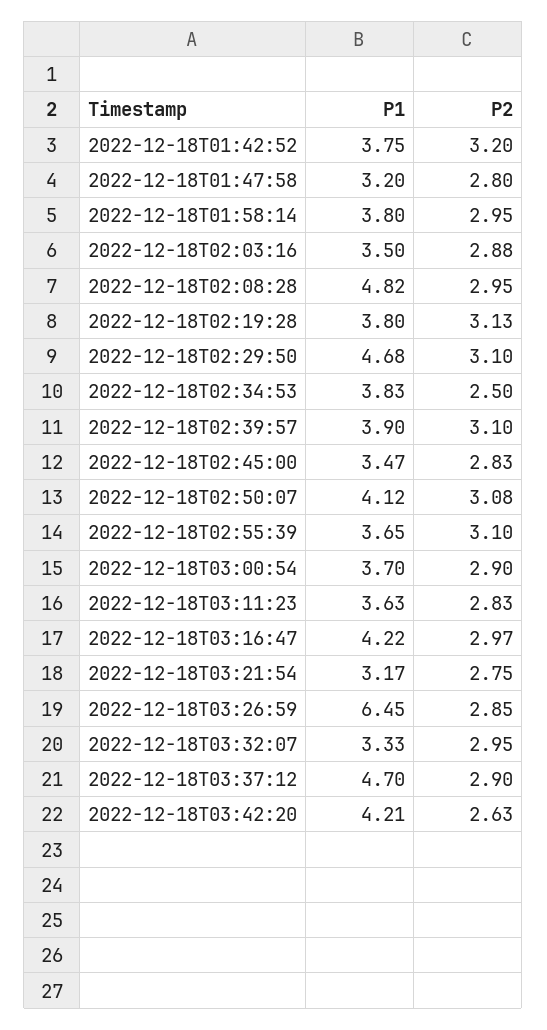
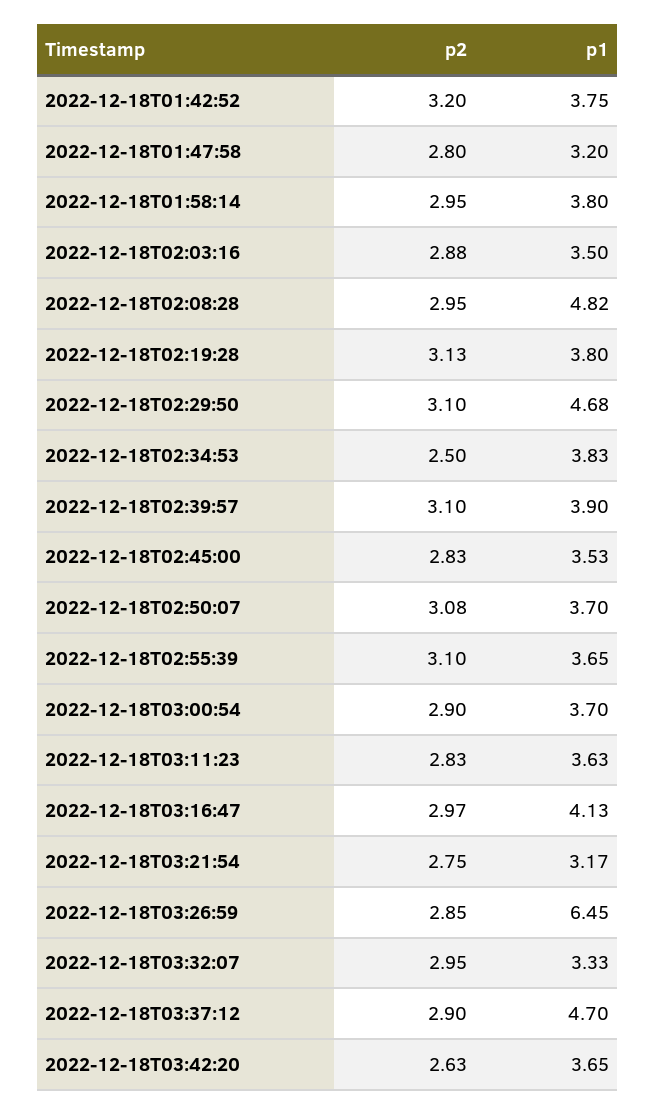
P1, 2022-12-18T02:45:00: 3.47 -> 3.53
P1, 2022-12-18T02:50:07: 4.12 -> 3.7
P1, 2022-12-18T03:16:47: 4.22 -> 4.13
P1, 2022-12-18T03:42:20: 4.21 -> 3.65

